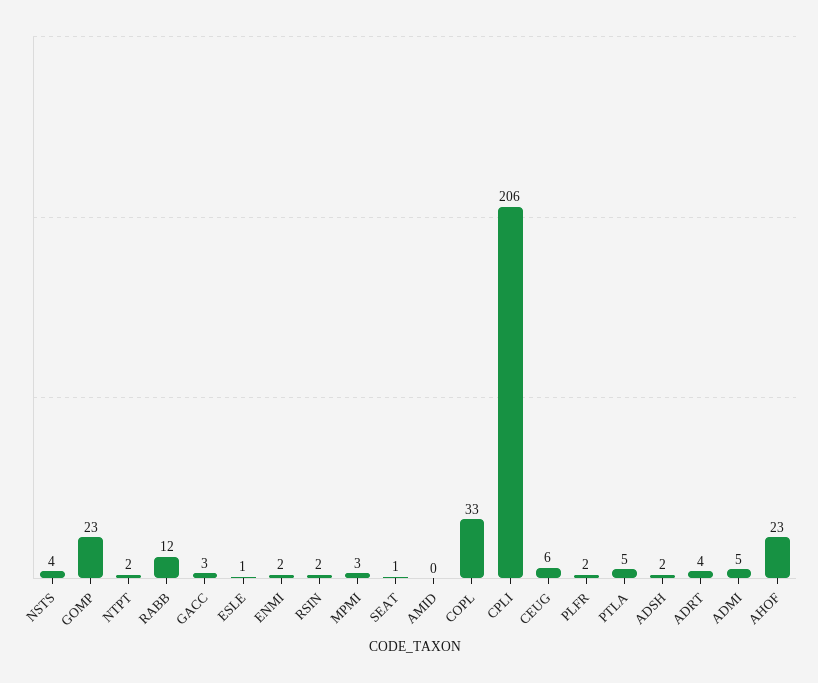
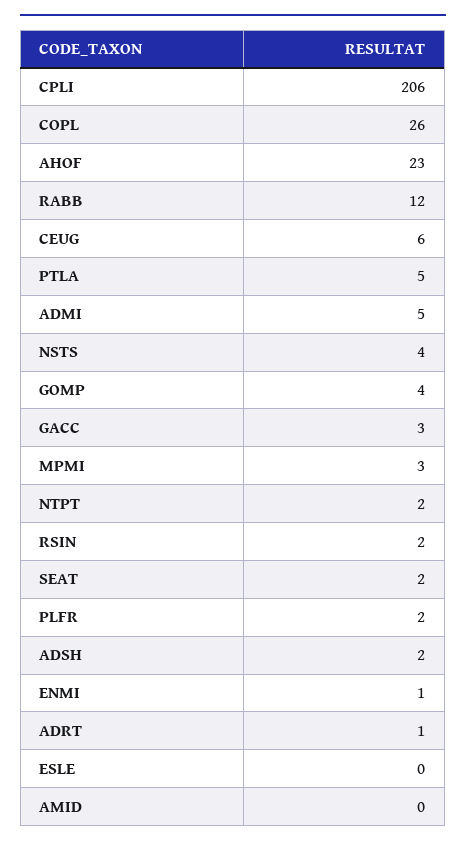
GOMP: 23 -> 4
ESLE: 1 -> 0
ENMI: 2 -> 1
SEAT: 1 -> 2
COPL: 33 -> 26
ADRT: 4 -> 1

